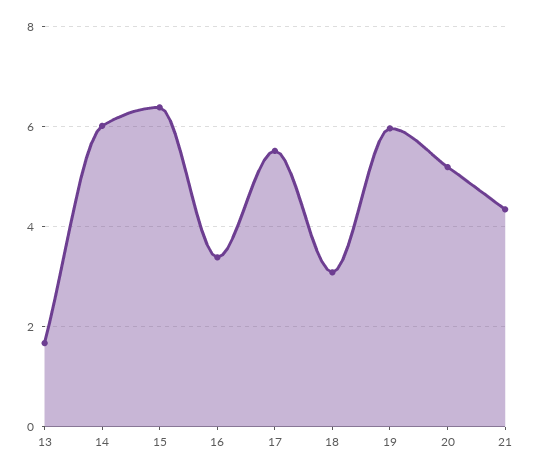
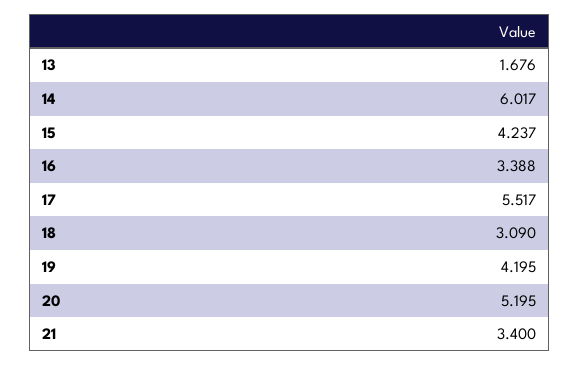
15: 6.4 -> 4.237
19: 6 -> 4.195
21: 4.4 -> 3.4

